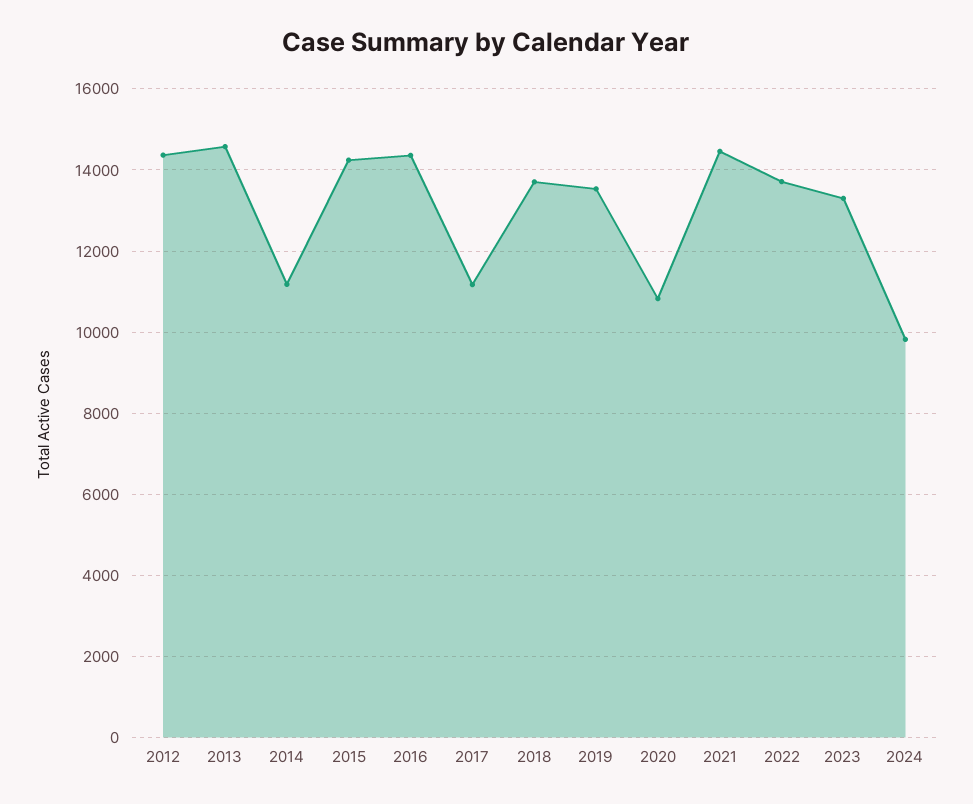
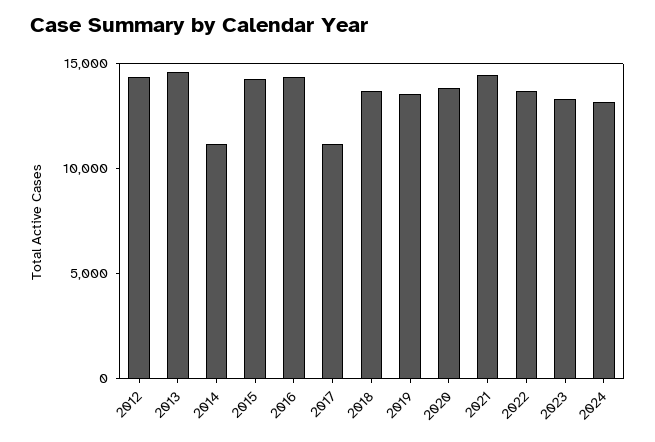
2020: 10800 -> 14000
2024: 9800 -> 13000

